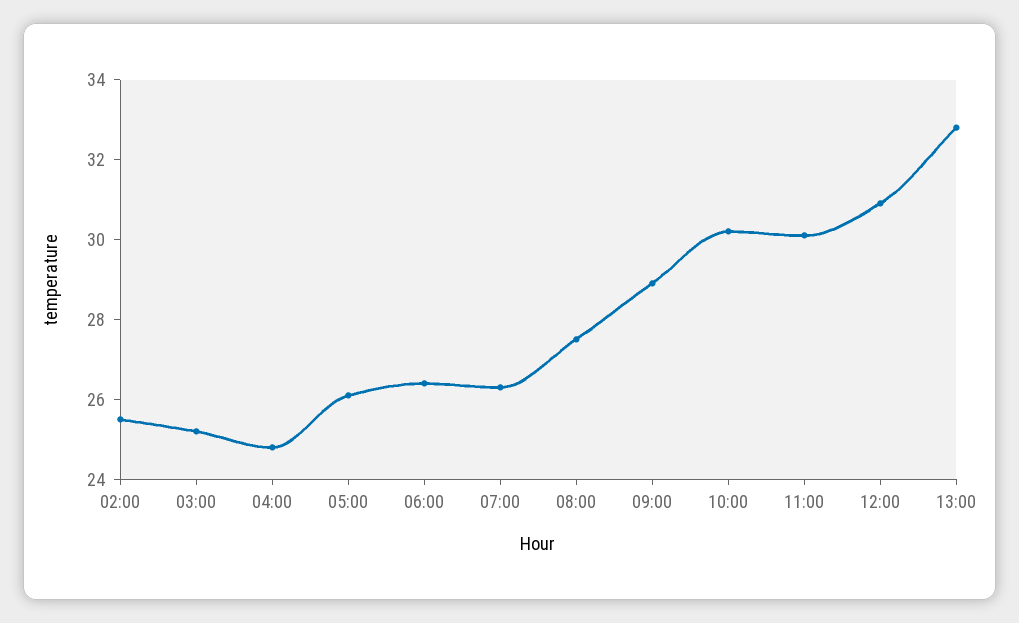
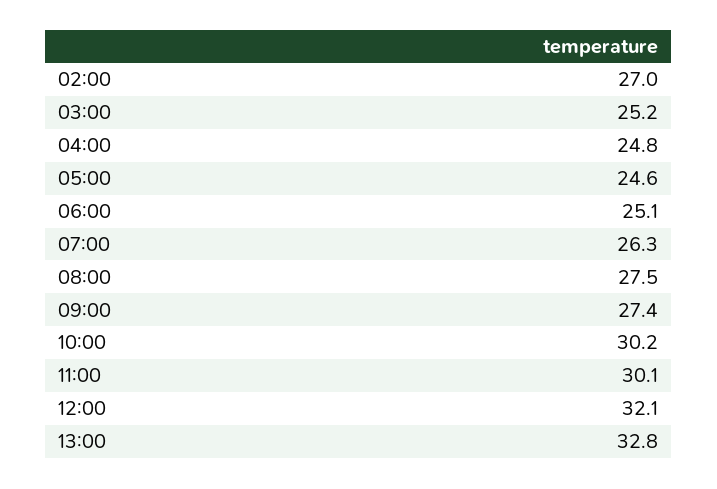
02:00: 25.5 -> 27
05:00: 26 -> 24.6
06:00: 26.5 -> 25.1
09:00: 29 -> 27.4
12:00: 31 -> 32.1

